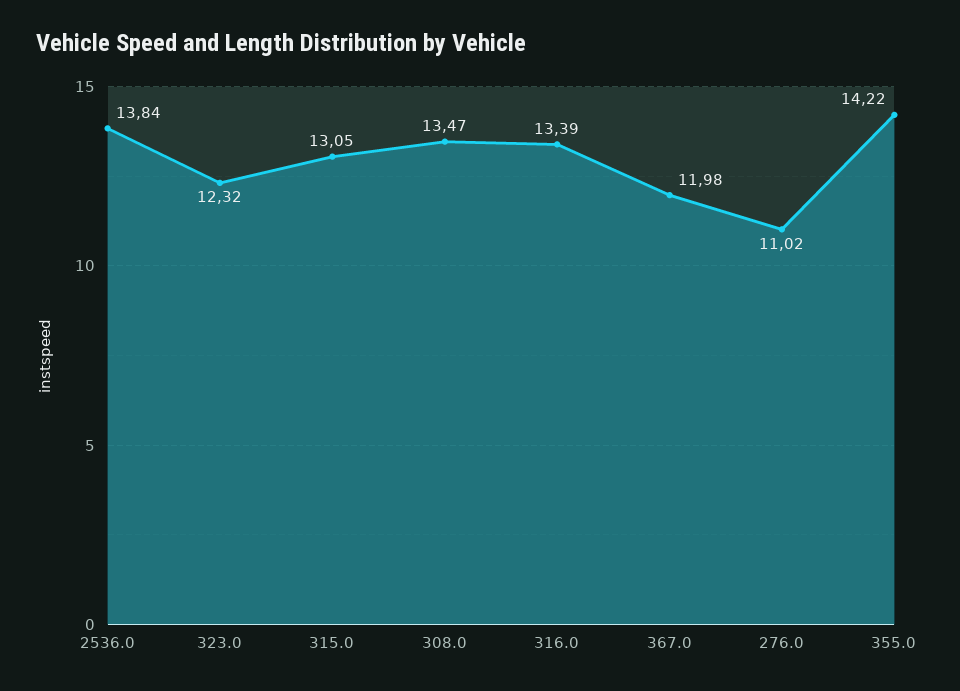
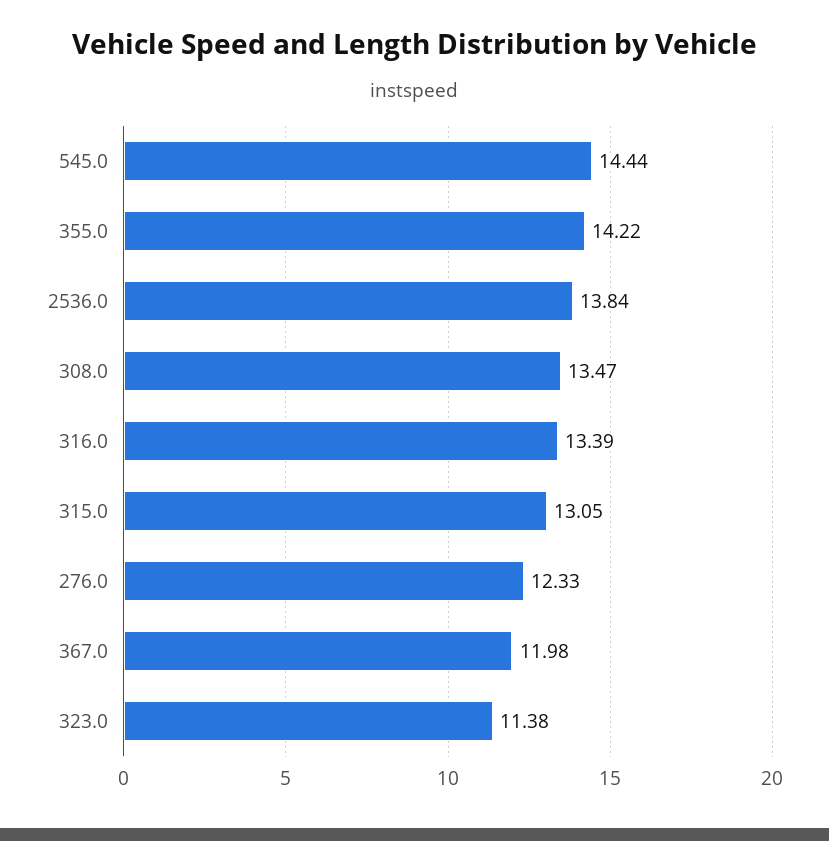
323.0: 12.32 -> 11.38
276.0: 11.02 -> 12.33
545.0: none -> 14.44

